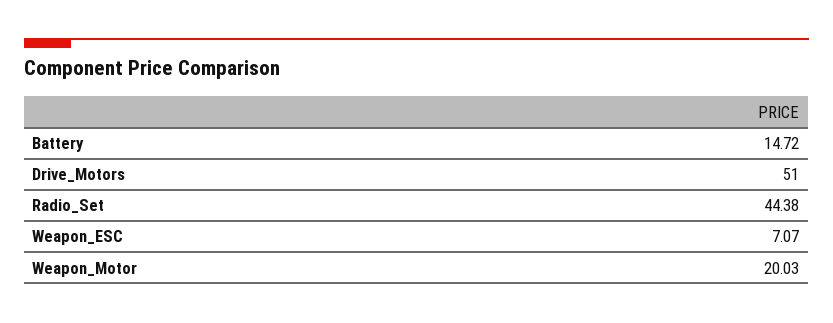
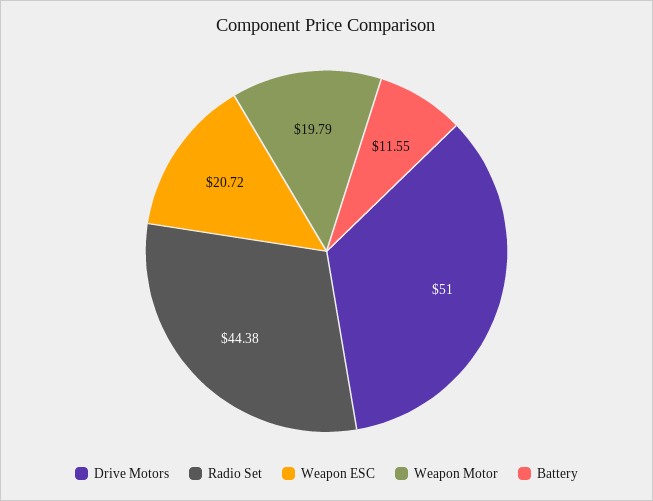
Battery: 14.72 -> 11.55
Weapon_ESC: 7.07 -> 20.72
Weapon_Motor: 20.03 -> 19.79

